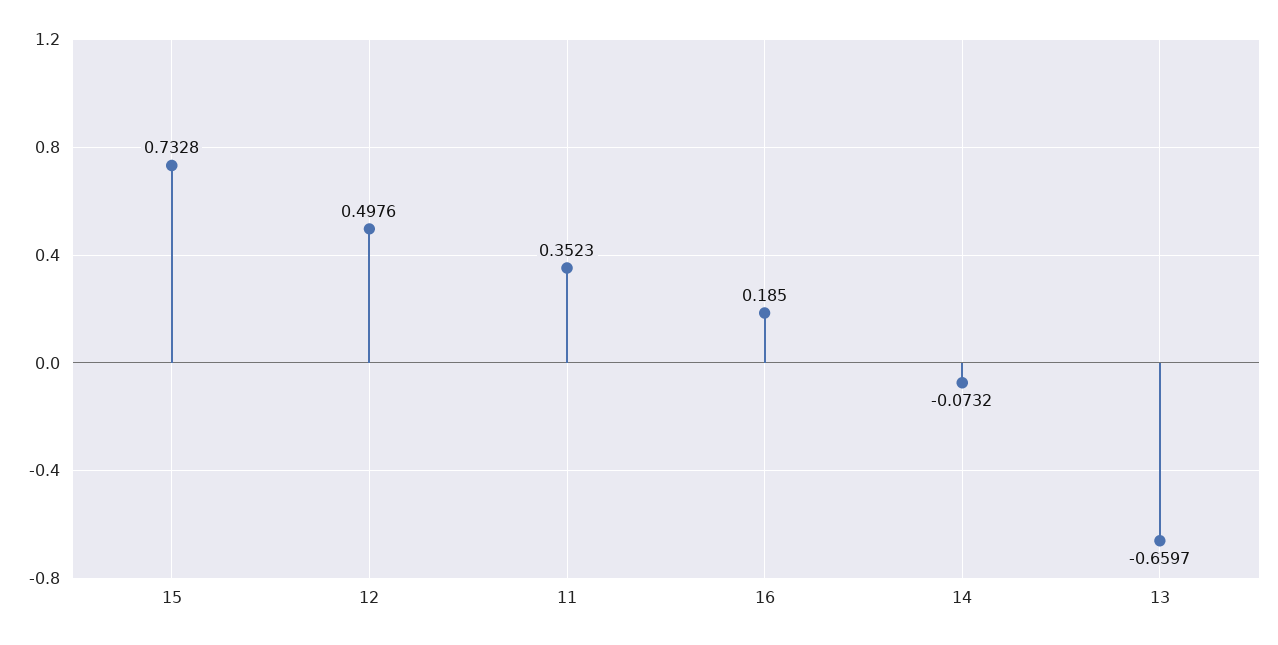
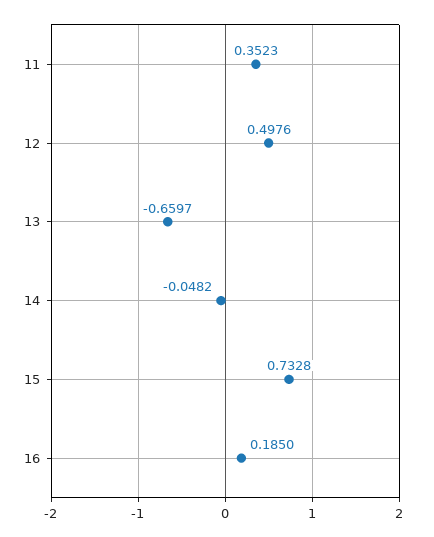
14: -0.0732 -> -0.0482

